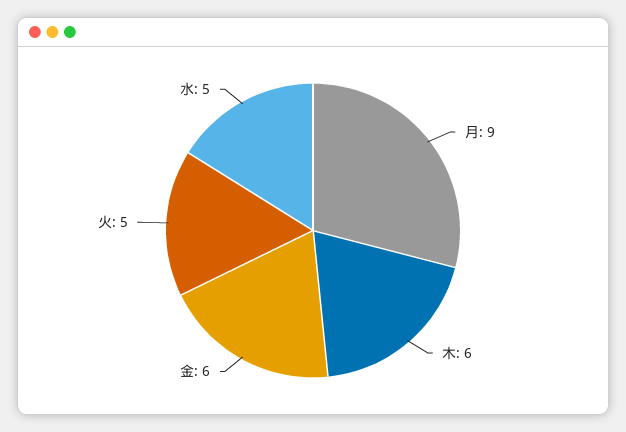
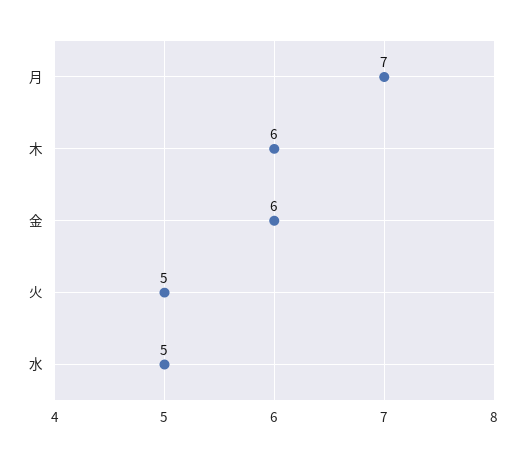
月: 9 -> 7

